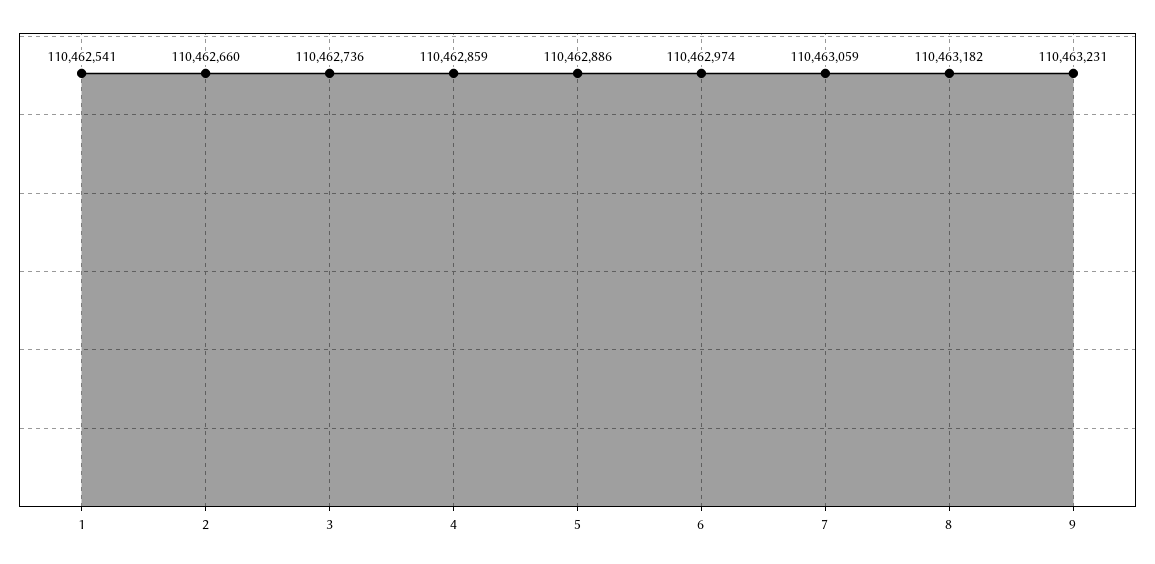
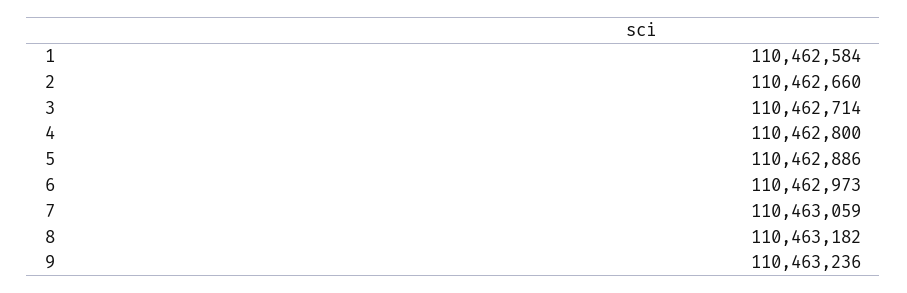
1: 110462541 -> 110462584
3: 110462736 -> 110462714
4: 110462859 -> 110462800
6: 110462974 -> 110462973
9: 110463231 -> 110463236

